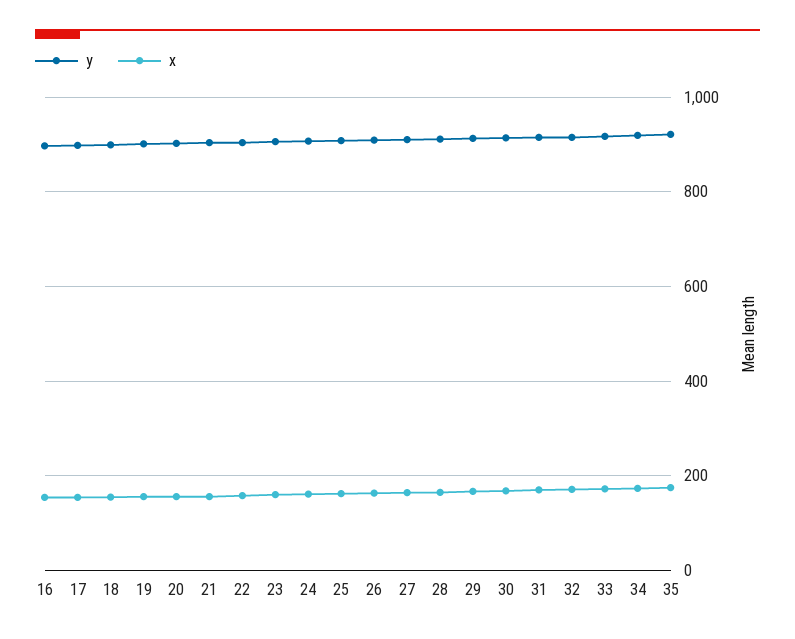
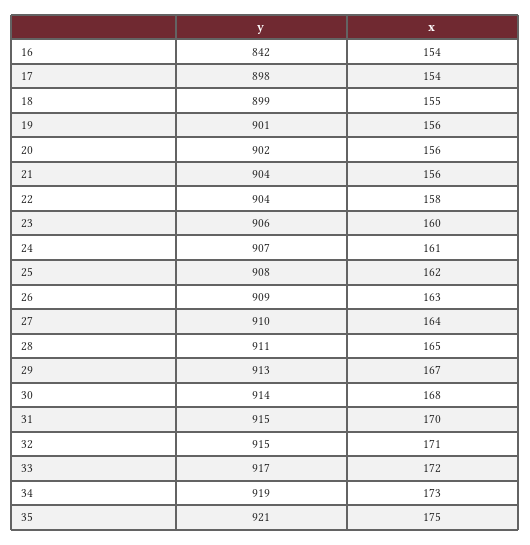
y, 16: 900 -> 842

